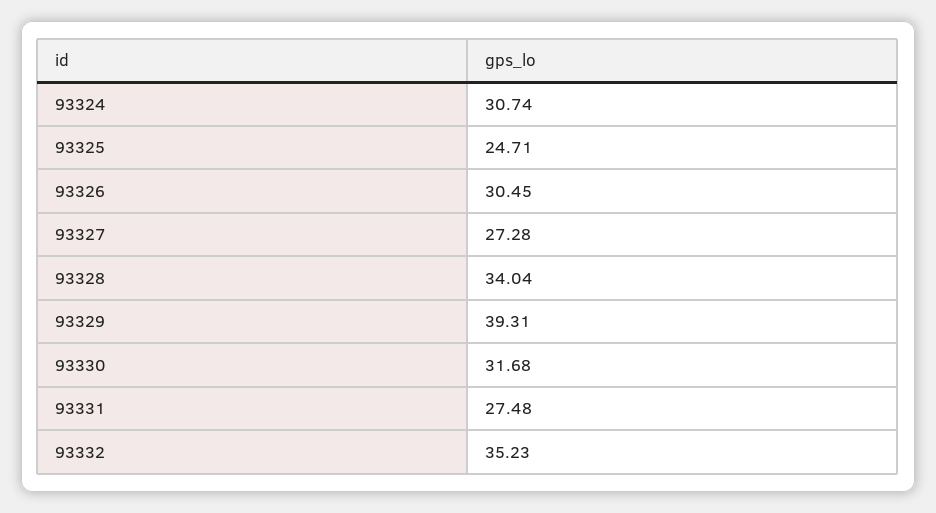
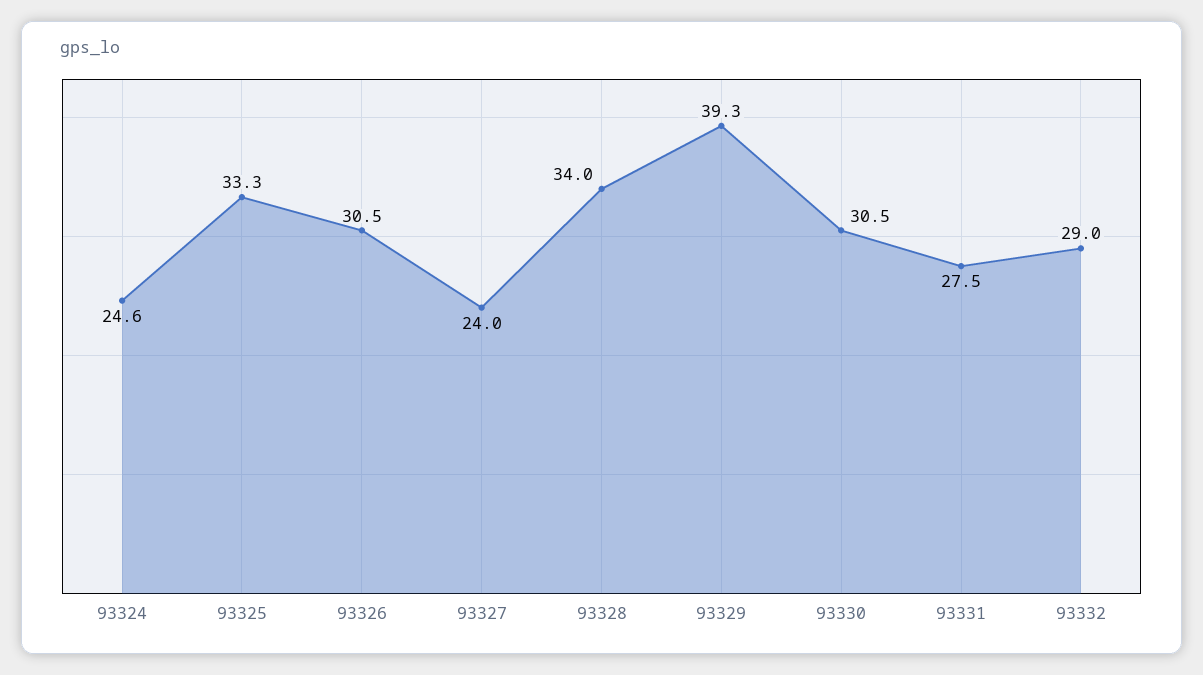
93324: 30.74 -> 24.6
93325: 24.71 -> 33.3
93327: 27.28 -> 24
93330: 31.68 -> 30.5
93332: 35.23 -> 29

